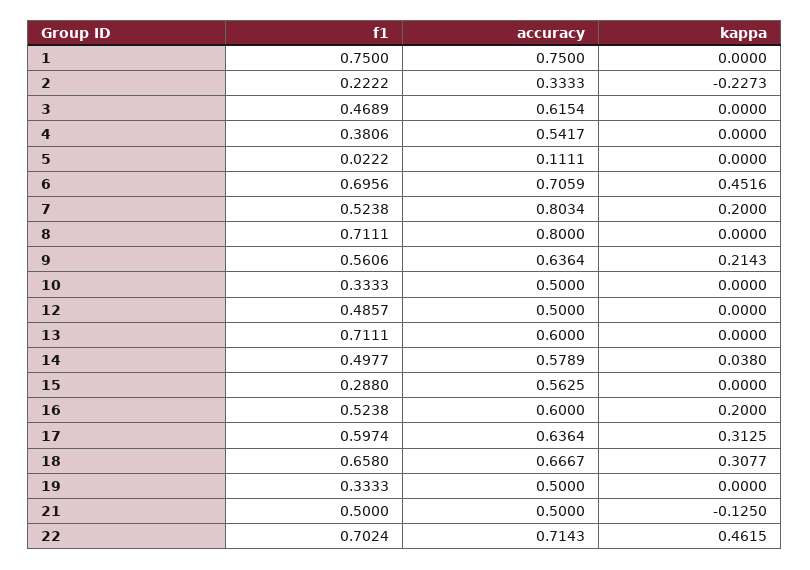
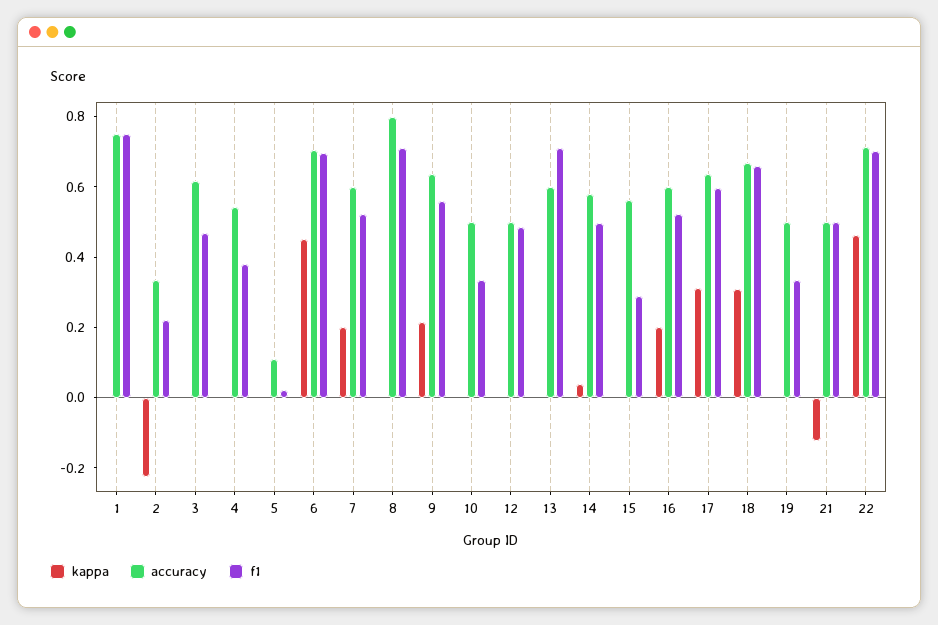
accuracy, 7: 0.8034 -> 0.6

